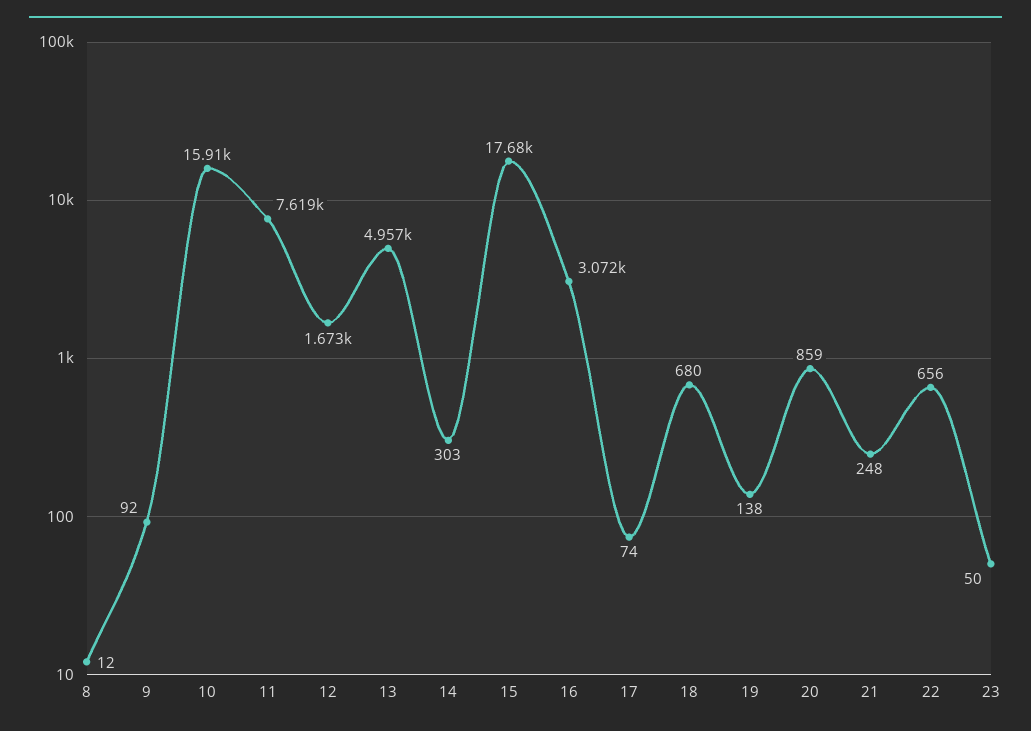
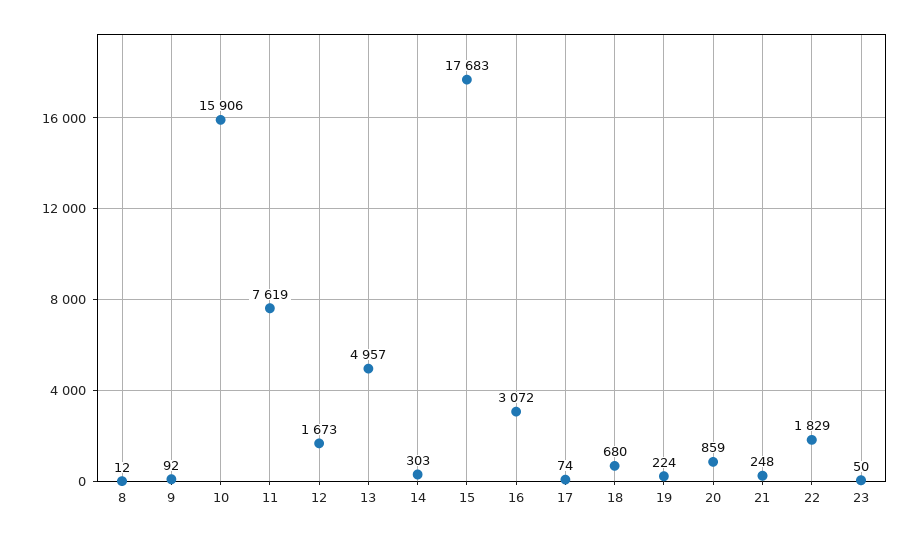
19: 138 -> 224
22: 656 -> 1829

